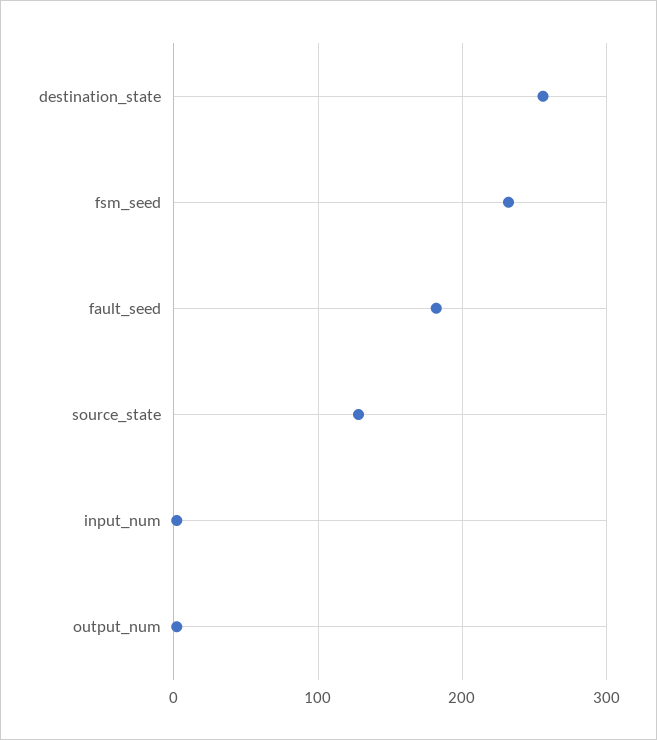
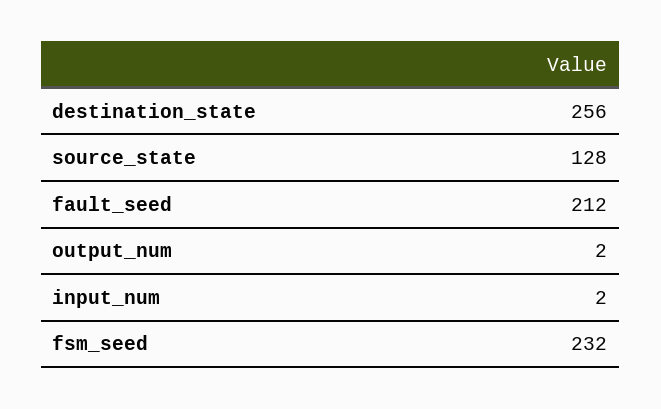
fault_seed: 180 -> 212

